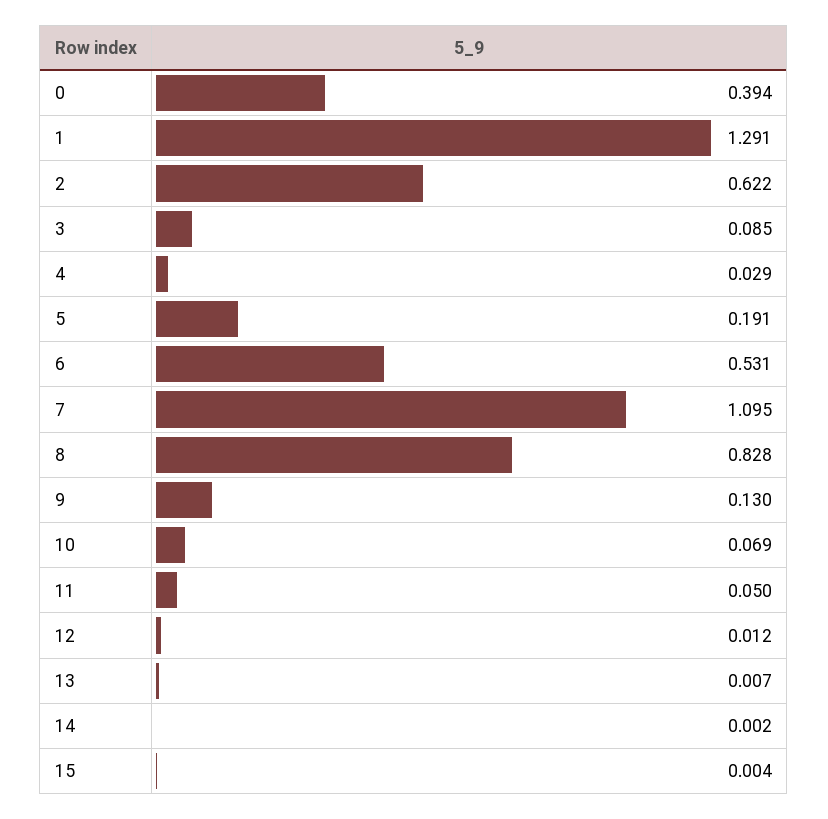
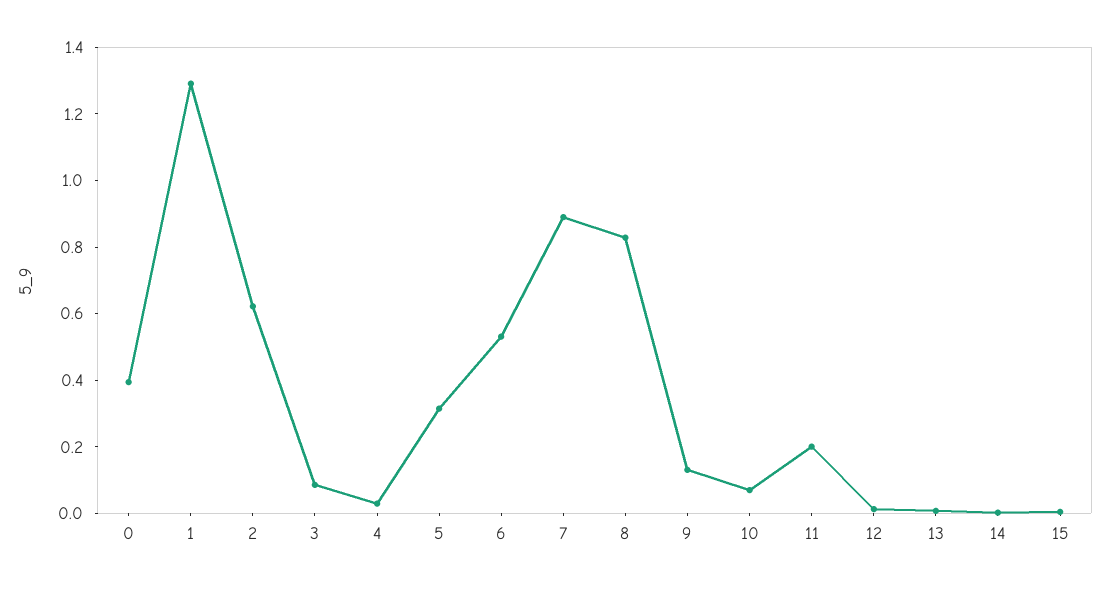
5: 0.191 -> 0.3
7: 1.095 -> 0.9
11: 0.05 -> 0.2

